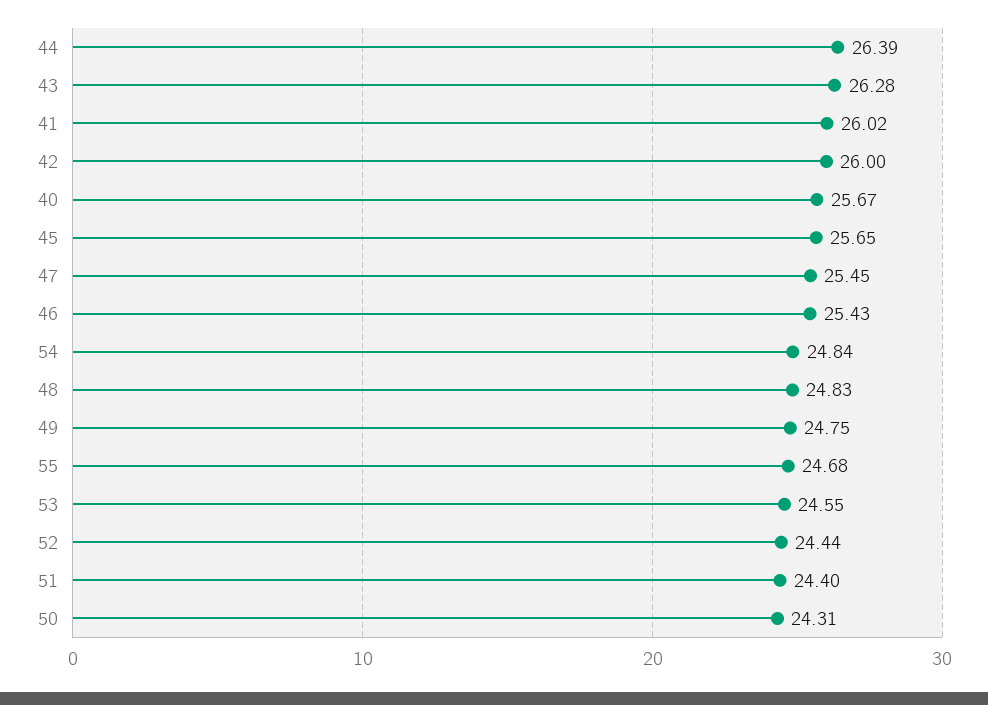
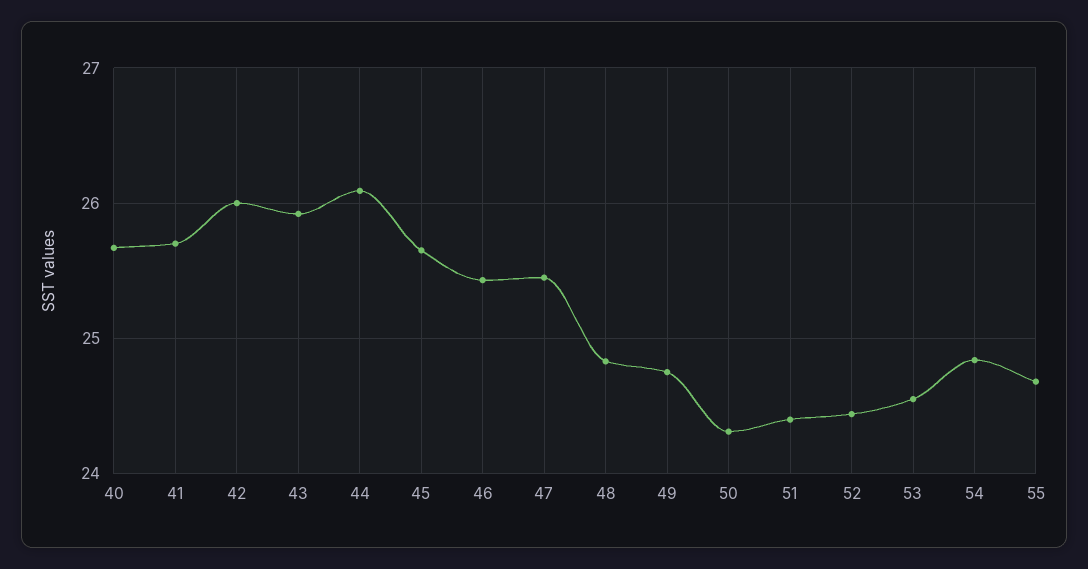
44: 26.39 -> 26.1
43: 26.28 -> 25.9
41: 26.02 -> 25.7

